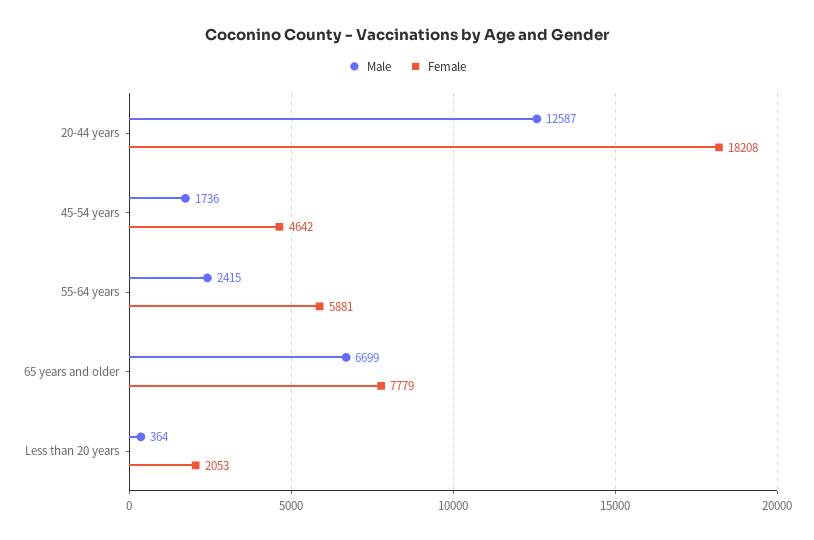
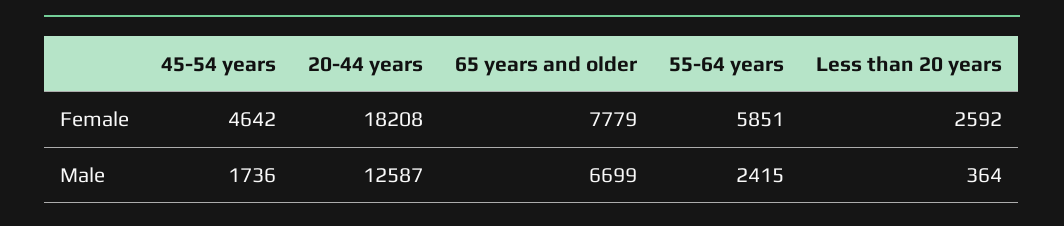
Female, 55-64 years: 5881 -> 5851
Female, Less than 20 years: 2053 -> 2592

